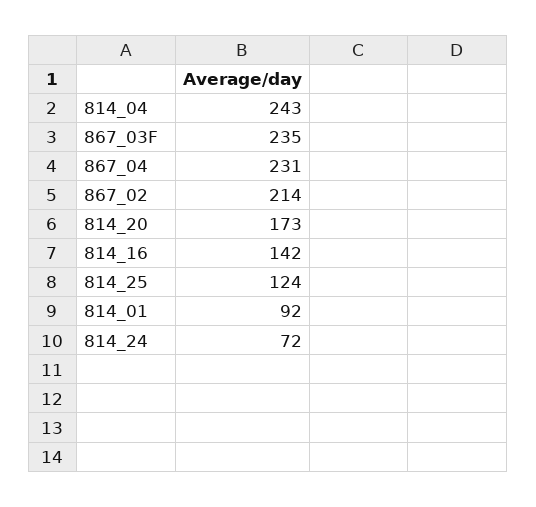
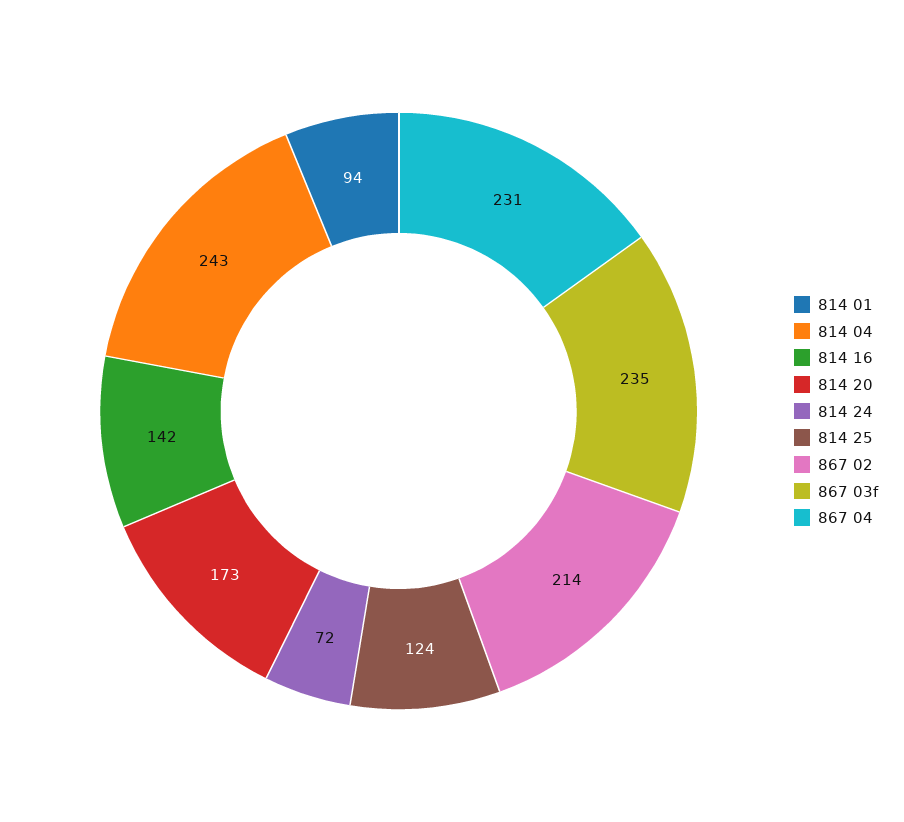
814_01: 92 -> 94

